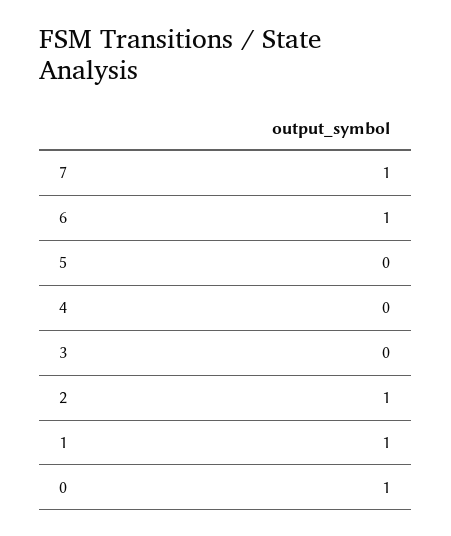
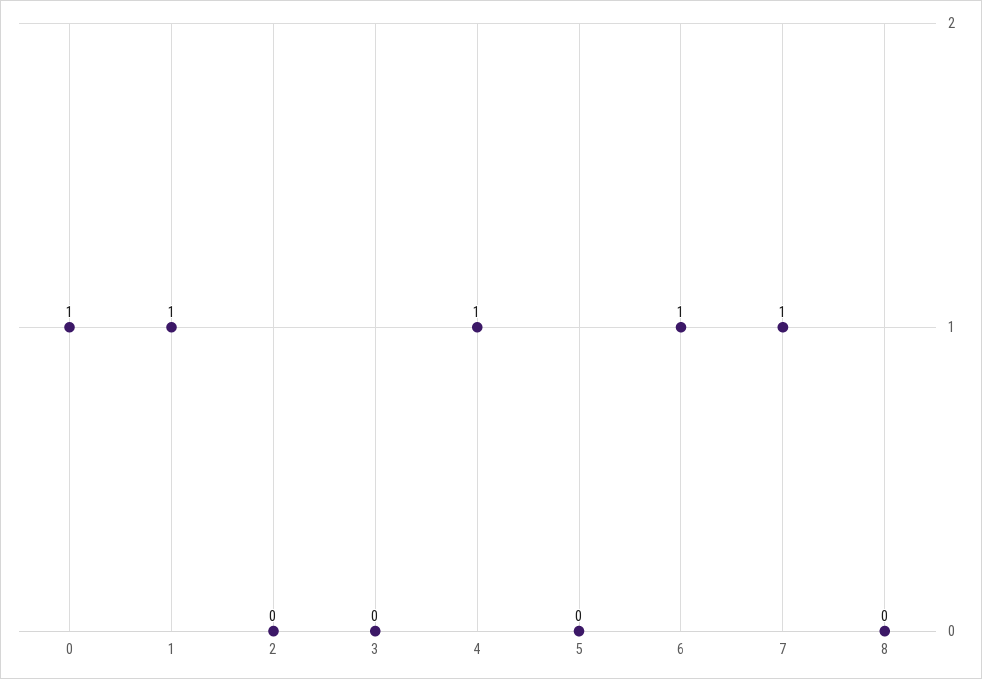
4: 0 -> 1
2: 1 -> 0
8: none -> 0

